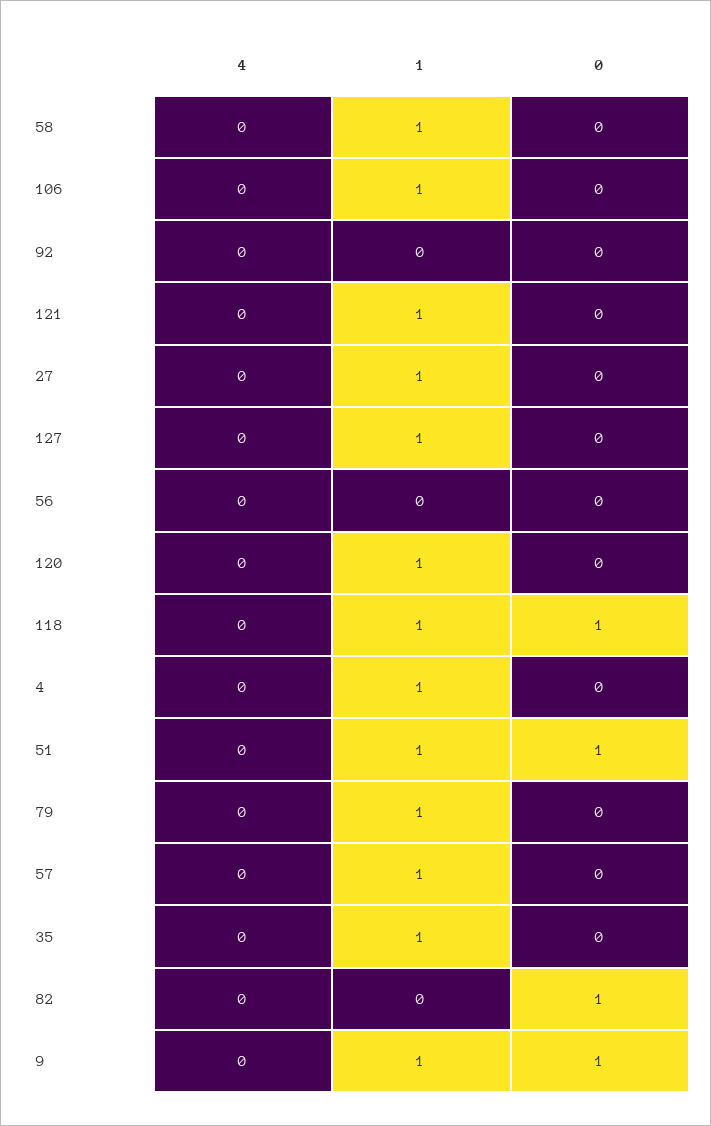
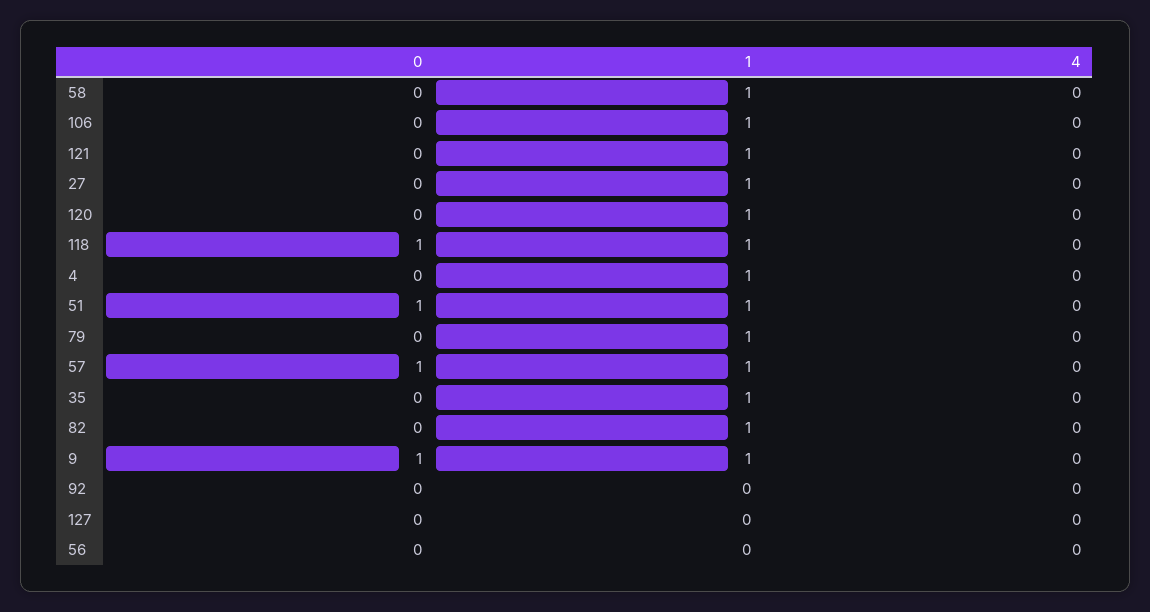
1, 127: 1 -> 0
0, 57: 0 -> 1
1, 82: 0 -> 1
0, 82: 1 -> 0

